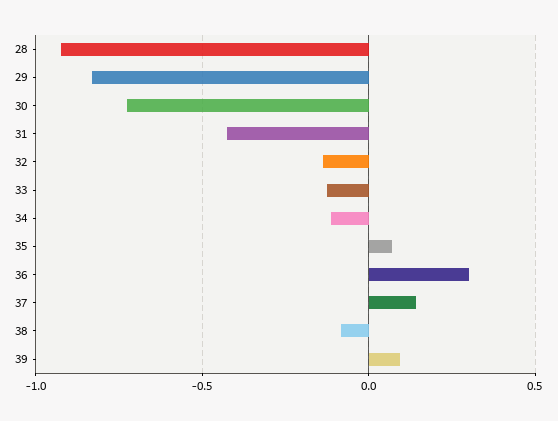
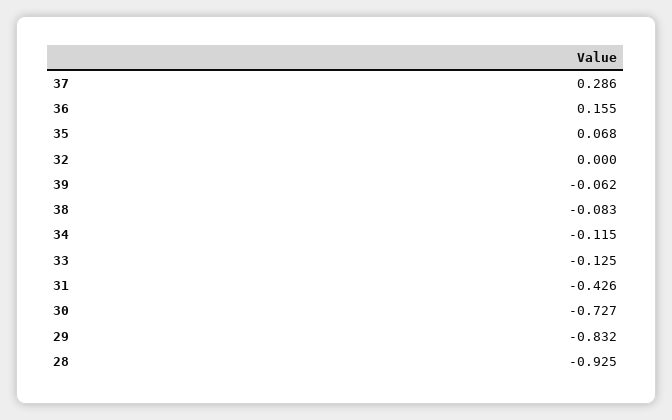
32: -0.15 -> 0
36: 0.3 -> 0.155
37: 0.15 -> 0.286
39: 0.1 -> -0.062

